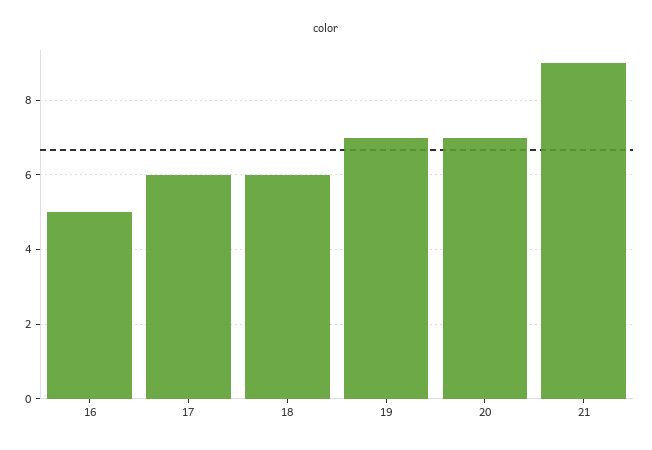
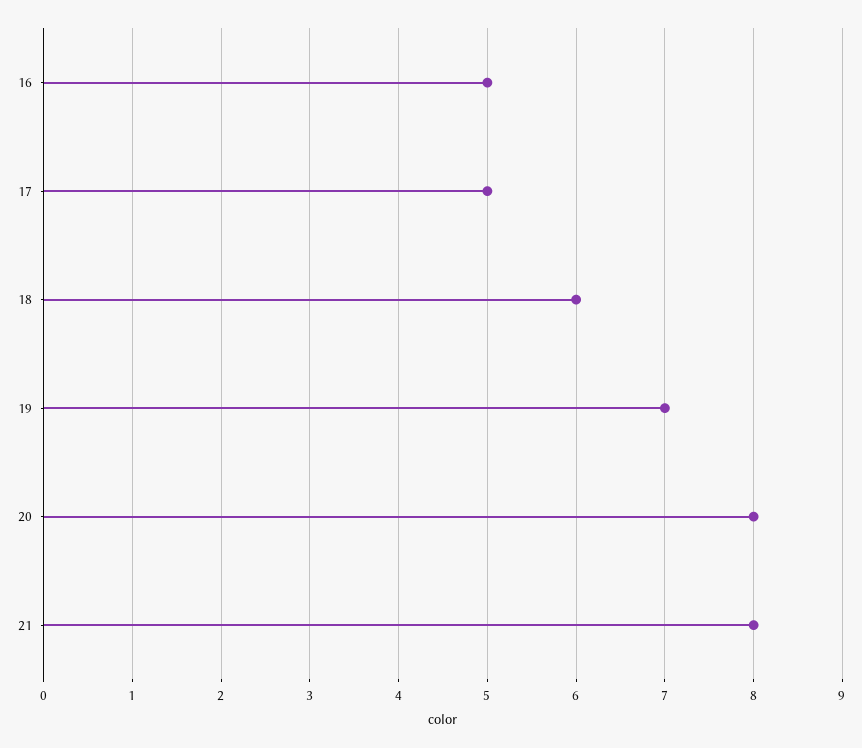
17: 6 -> 5
20: 7 -> 8
21: 9 -> 8

